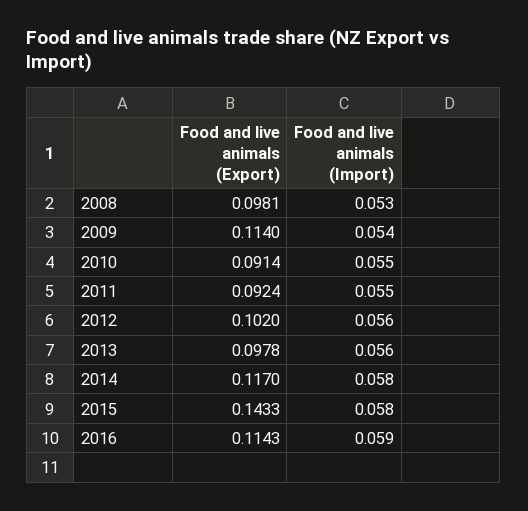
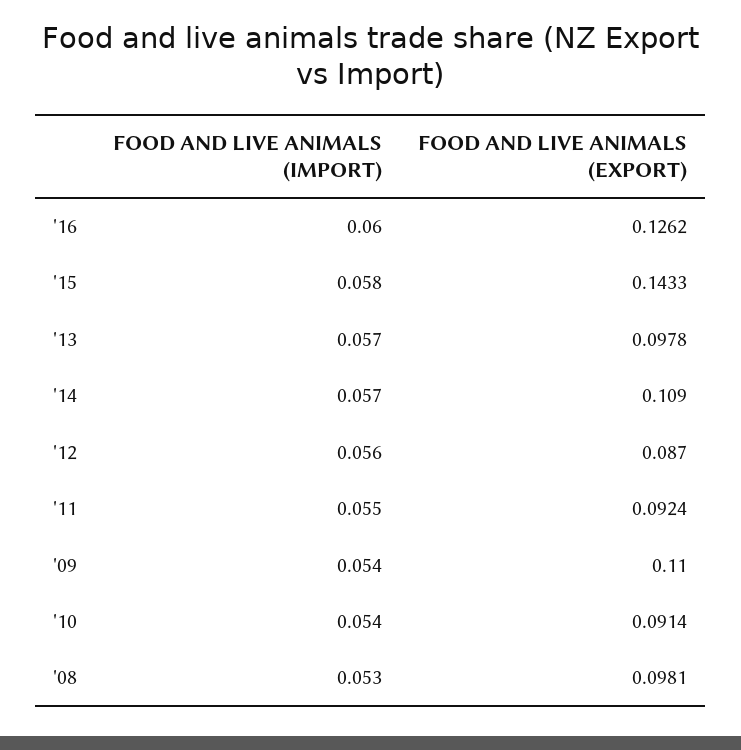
Food and live animals (Export), 2009: 0.114 -> 0.11
Food and live animals (Import), 2010: 0.055 -> 0.054
Food and live animals (Export), 2012: 0.102 -> 0.087
Food and live animals (Import), 2013: 0.056 -> 0.057
Food and live animals (Export), 2014: 0.117 -> 0.109
Food and live animals (Import), 2014: 0.058 -> 0.057
Food and live animals (Export), 2016: 0.1143 -> 0.1262
Food and live animals (Import), 2016: 0.059 -> 0.06

